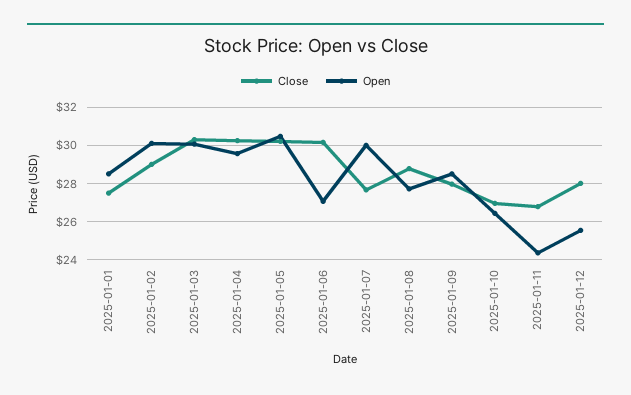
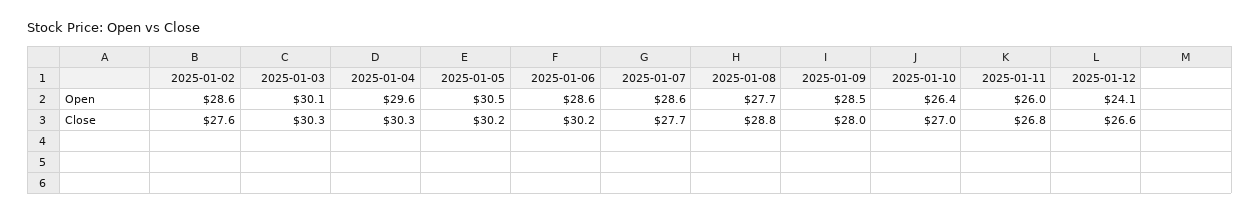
Close, 2025-01-01: 27.5 -> none
Open, 2025-01-01: 28.5 -> none
Close, 2025-01-02: 29 -> 27.6
Open, 2025-01-02: 30 -> 28.6
Open, 2025-01-06: 27 -> 28.6
Open, 2025-01-07: 30 -> 28.6
Open, 2025-01-11: 24.5 -> 26
Close, 2025-01-12: 28 -> 26.6
Open, 2025-01-12: 25.5 -> 24.1

